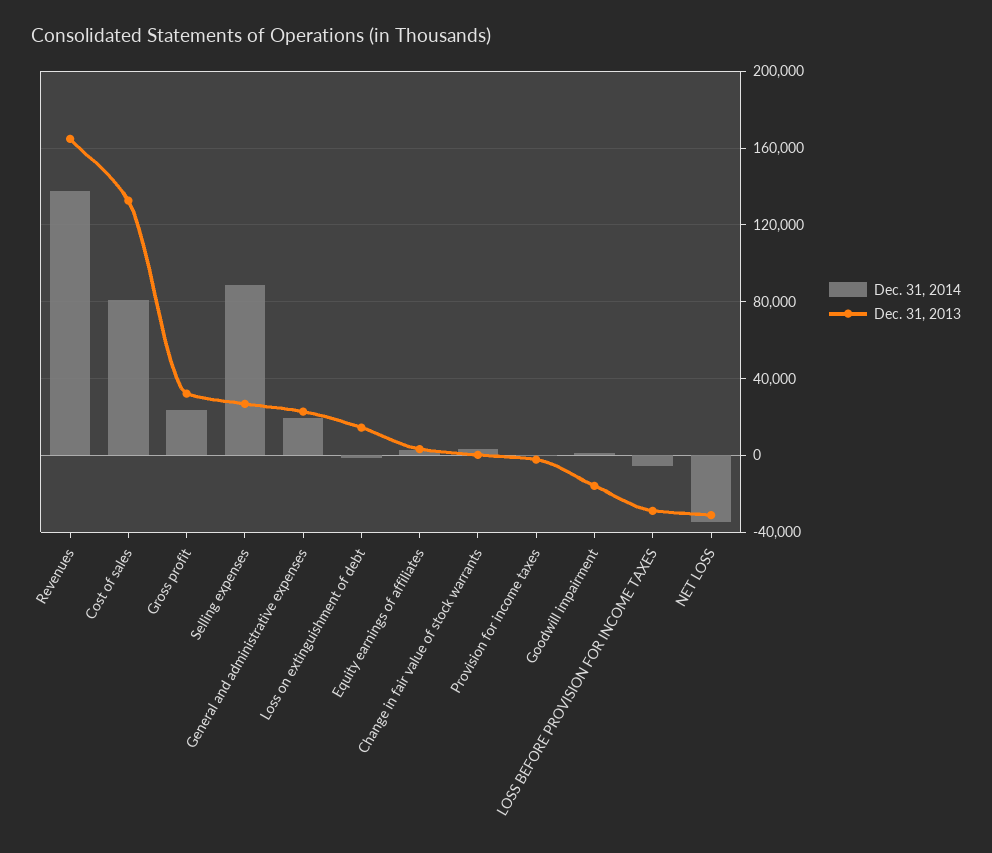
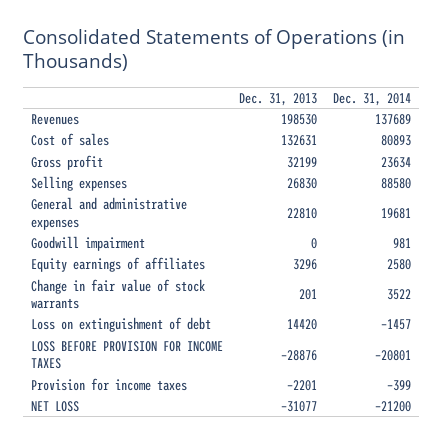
Dec. 31, 2013, Revenues: 165000 -> 198530
Dec. 31, 2013, Goodwill impairment: -15000 -> 0
Dec. 31, 2014, LOSS BEFORE PROVISION FOR INCOME TAXES: -5000 -> -20801
Dec. 31, 2014, NET LOSS: -35000 -> -21200

